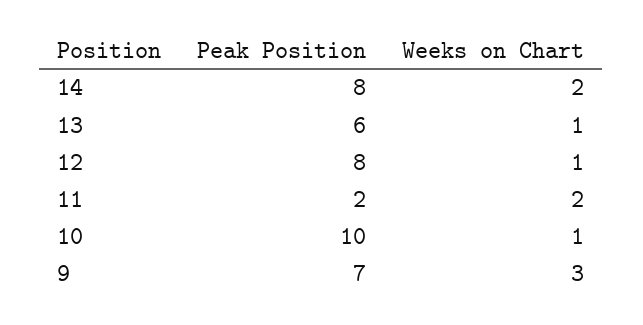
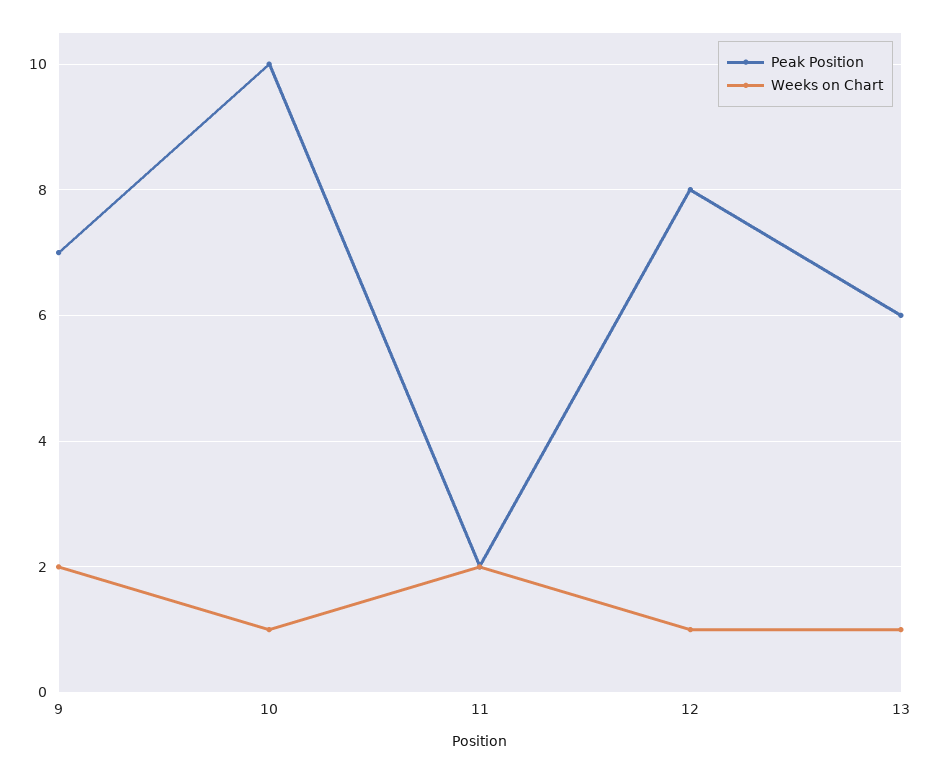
Peak Position, 14: 8 -> none
Weeks on Chart, 14: 2 -> none
Weeks on Chart, 9: 3 -> 2

